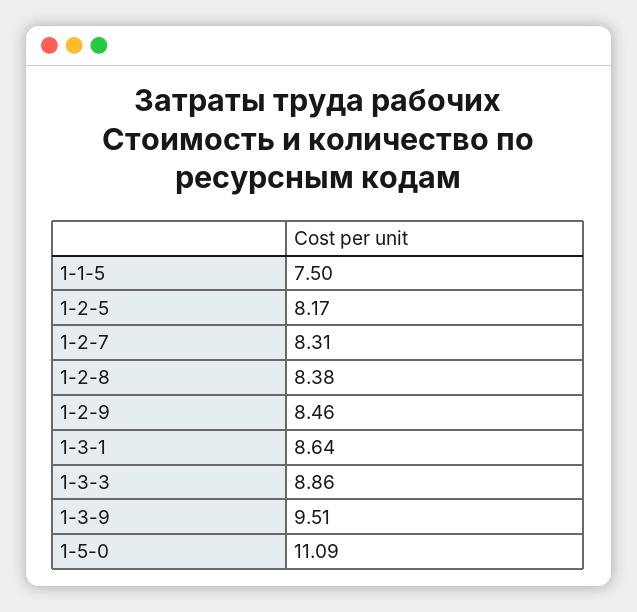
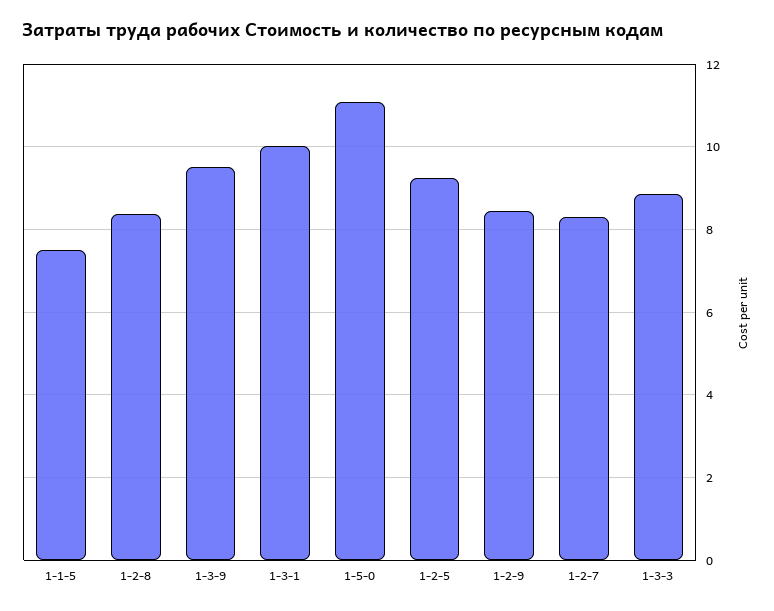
1-2-5: 8.17 -> 9.2
1-3-1: 8.64 -> 10

